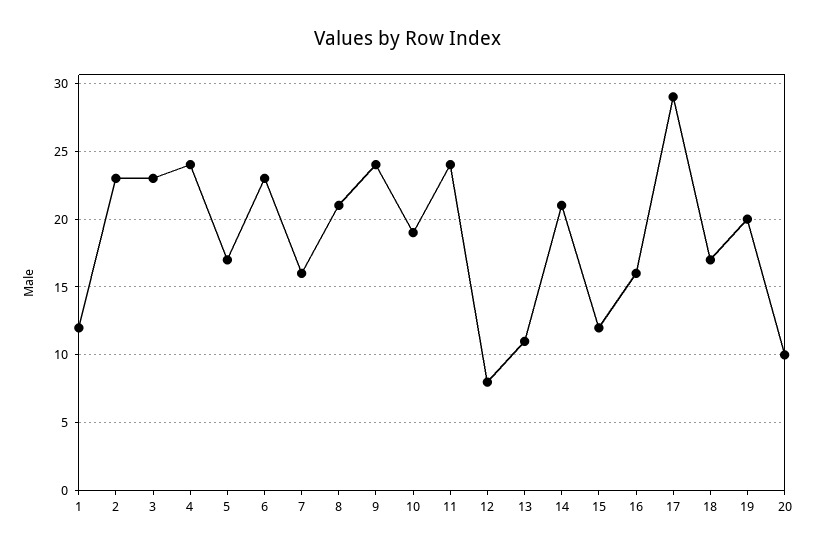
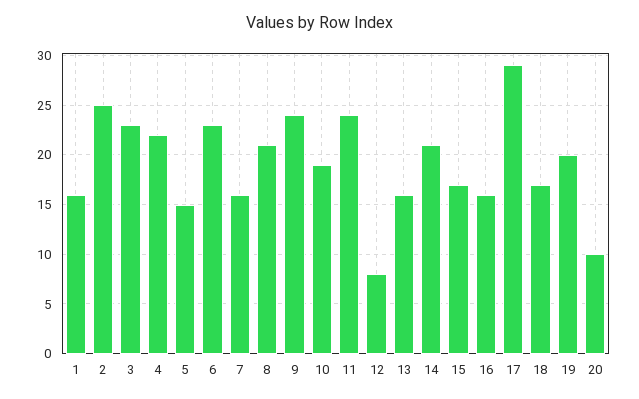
1: 12 -> 16
2: 23 -> 25
4: 24 -> 22
5: 17 -> 15
13: 11 -> 16
15: 12 -> 17

